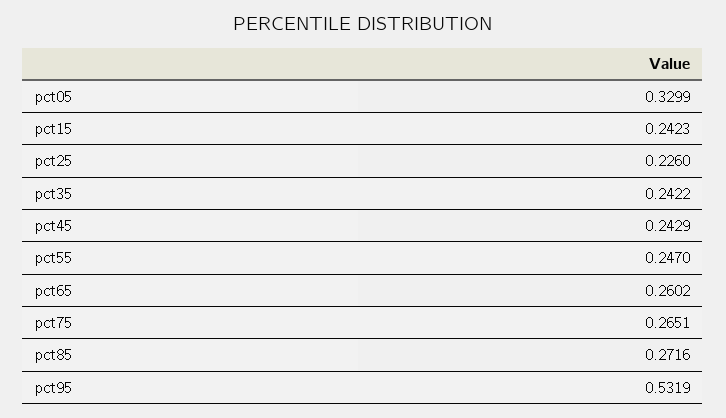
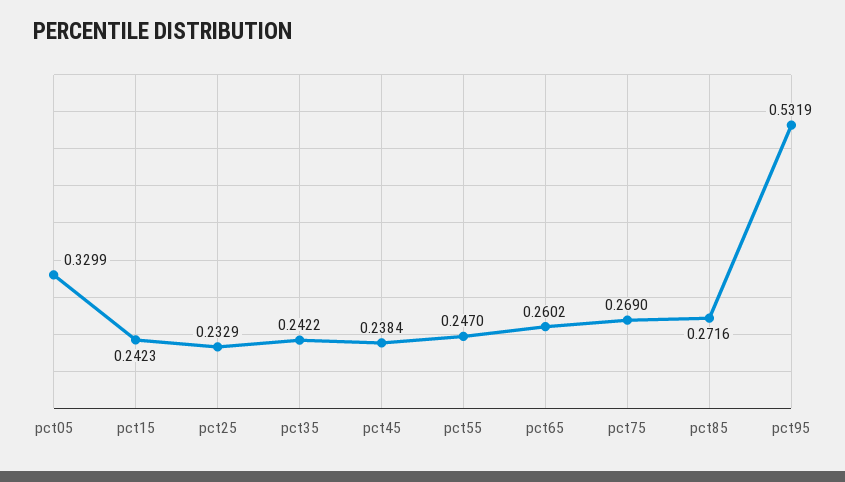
pct25: 0.226 -> 0.2329
pct45: 0.2429 -> 0.2384
pct75: 0.2651 -> 0.269

